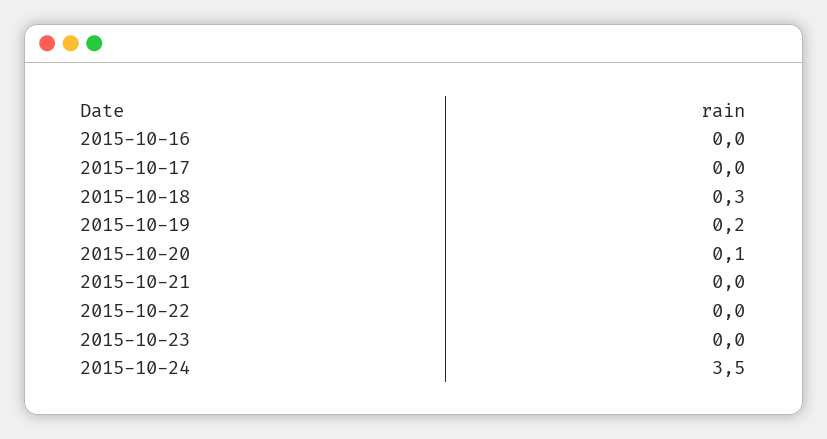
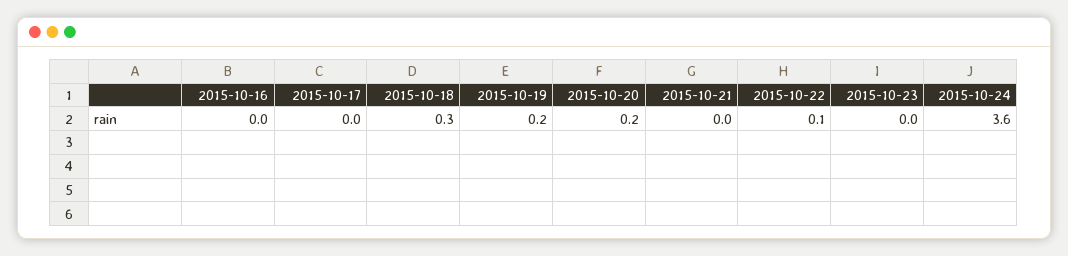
2015-10-20: 0.1 -> 0.2
2015-10-22: 0 -> 0.1
2015-10-24: 3.5 -> 3.6

